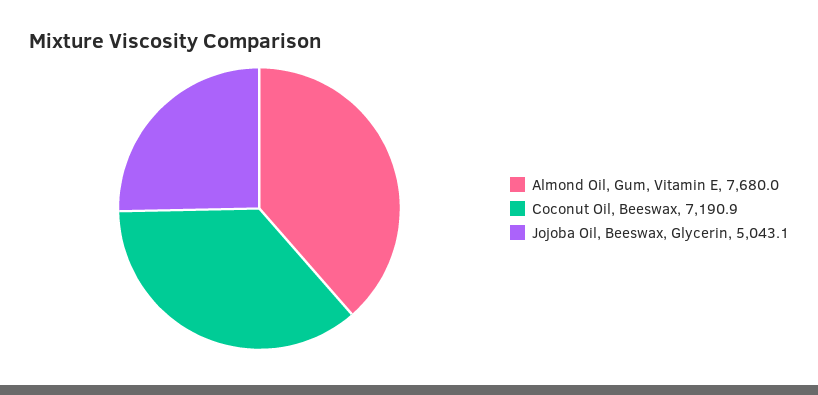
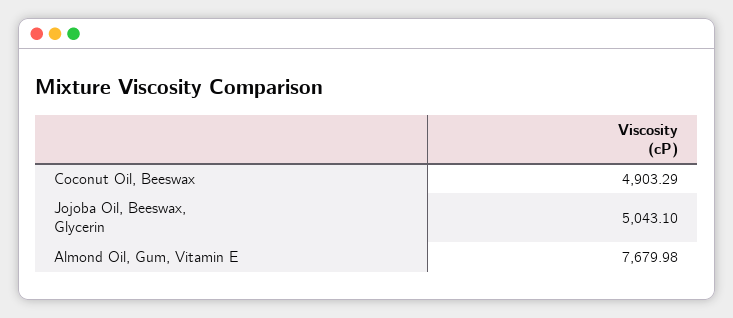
Coconut Oil, Beeswax: 7190.9 -> 4903.29

